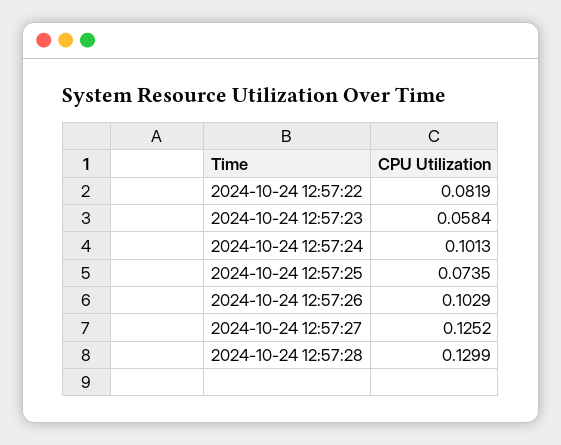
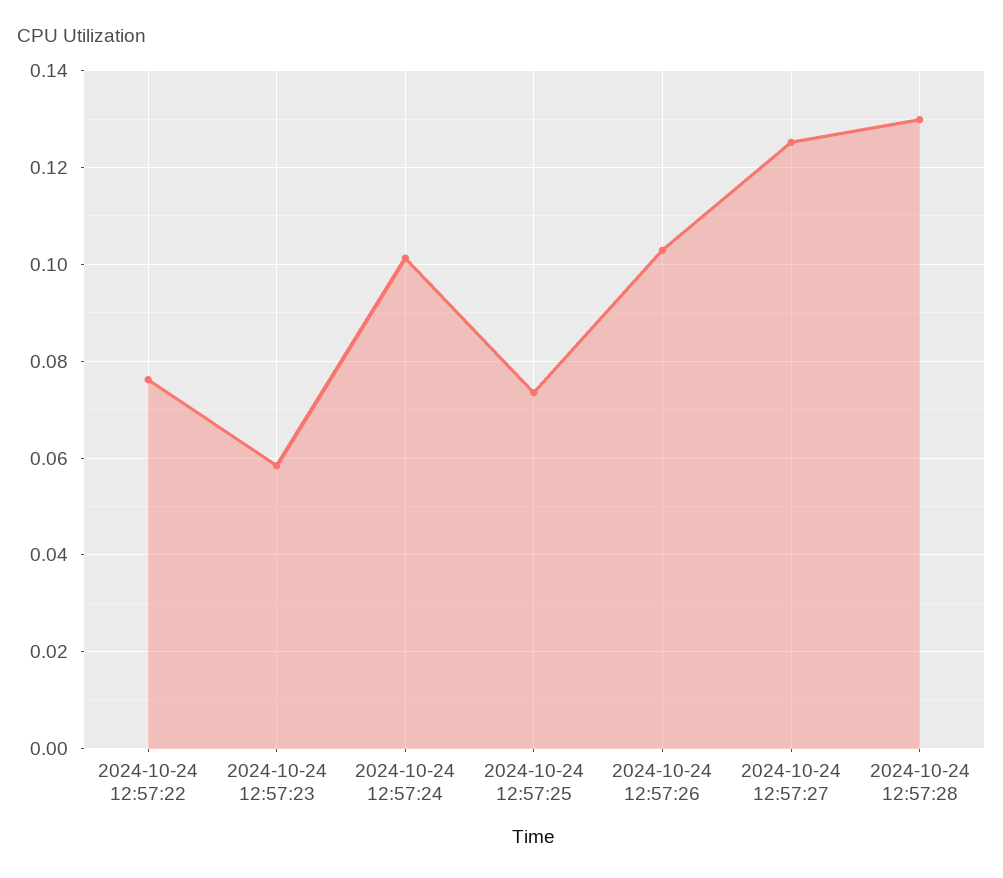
2024-10-24 12:57:22: 0.0819 -> 0.076

